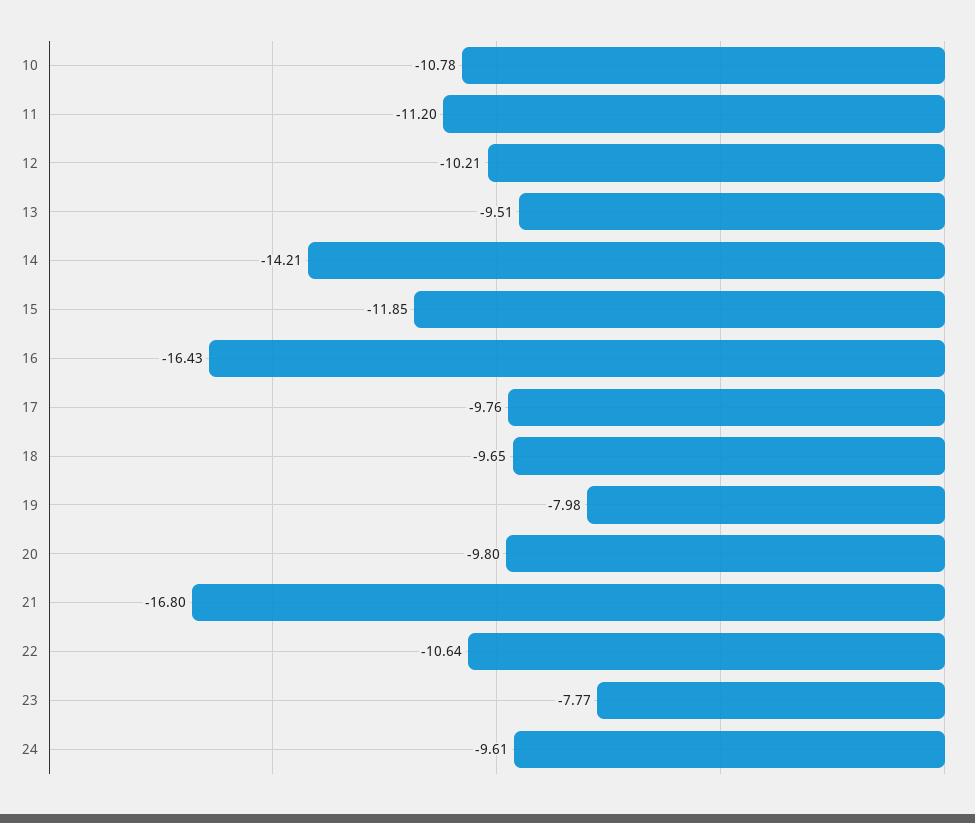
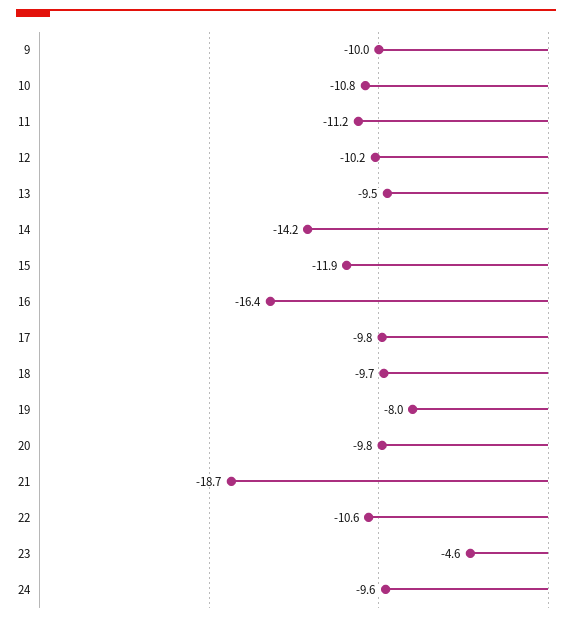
21: -16.8 -> -18.7
23: -7.77 -> -4.6
9: none -> -10

